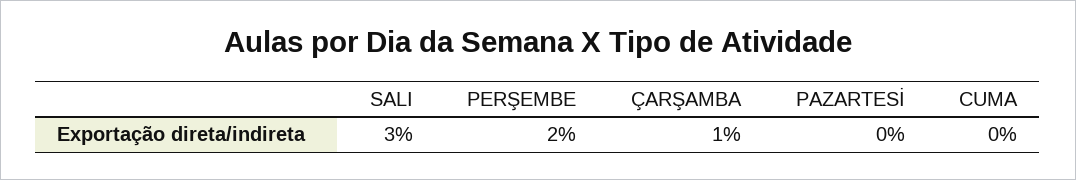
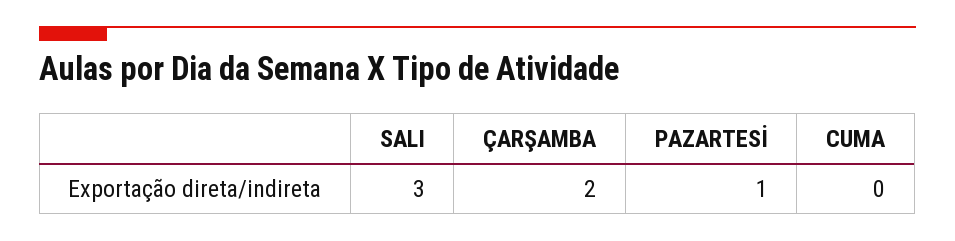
PERŞEMBE: 2 -> none
ÇARŞAMBA: 1 -> 2
PAZARTESİ: 0 -> 1

